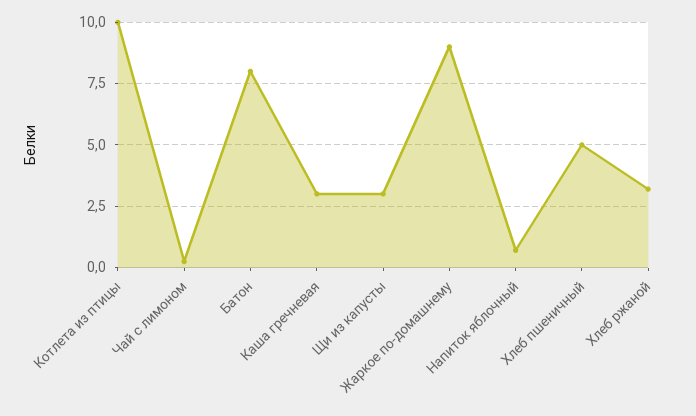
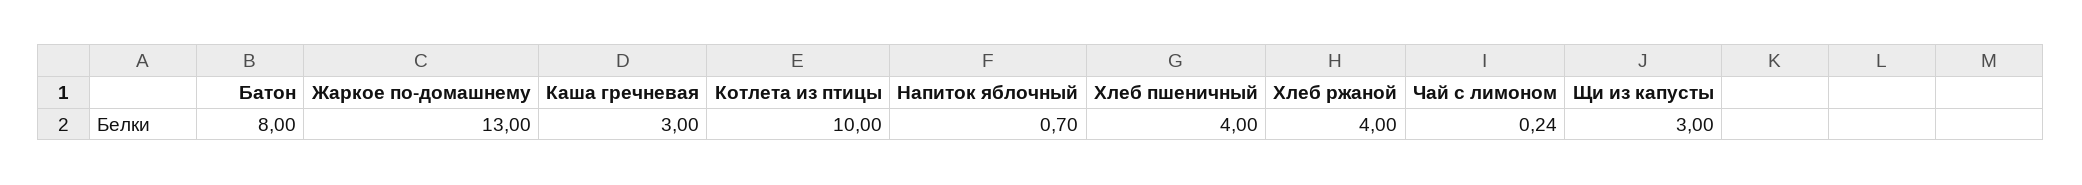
Жаркое по-домашнему: 9 -> 13
Хлеб пшеничный: 5 -> 4
Хлеб ржаной: 3.25 -> 4

